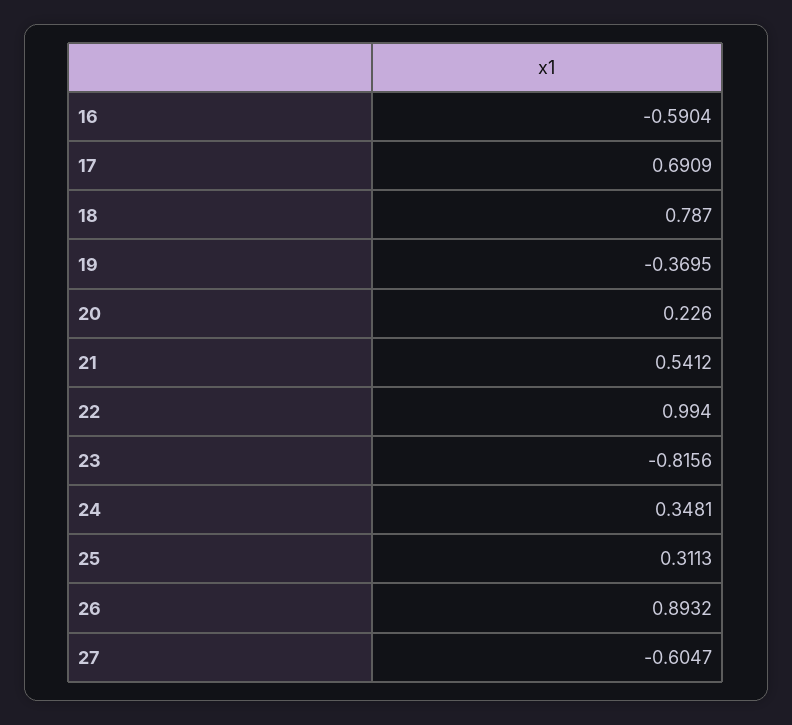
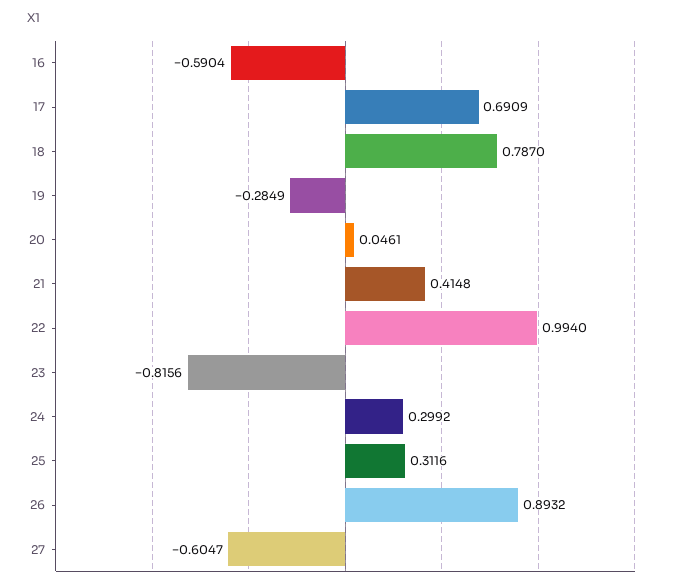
19: -0.3695 -> -0.2849
20: 0.226 -> 0.0461
21: 0.5412 -> 0.4148
24: 0.3481 -> 0.2992
25: 0.3113 -> 0.3116

